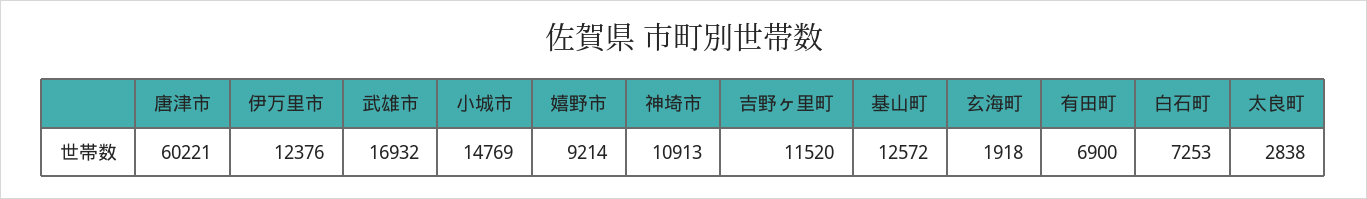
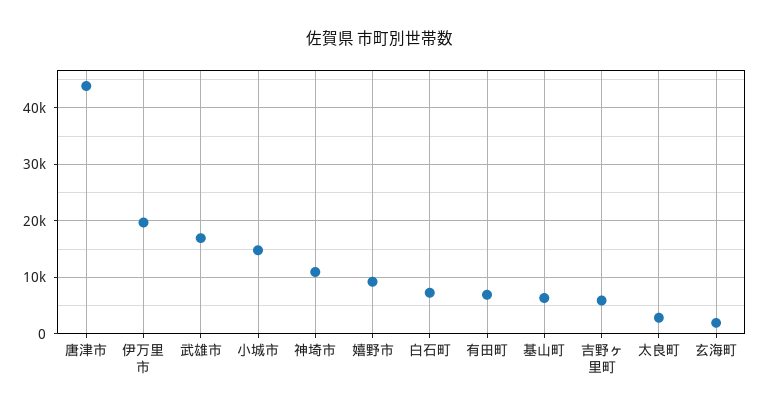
唐津市: 60221 -> 44000
伊万里市: 12376 -> 20000
吉野ヶ里町: 11520 -> 6000
基山町: 12572 -> 6000

